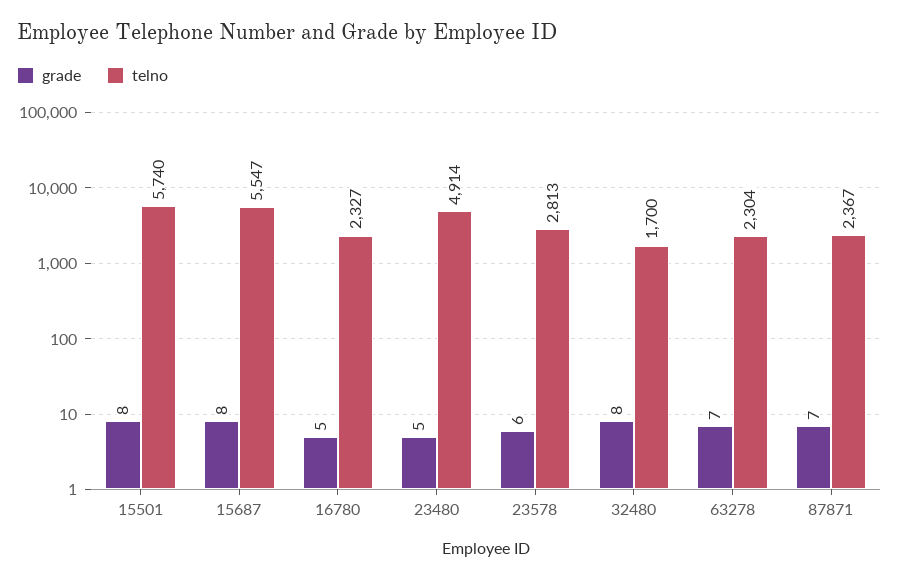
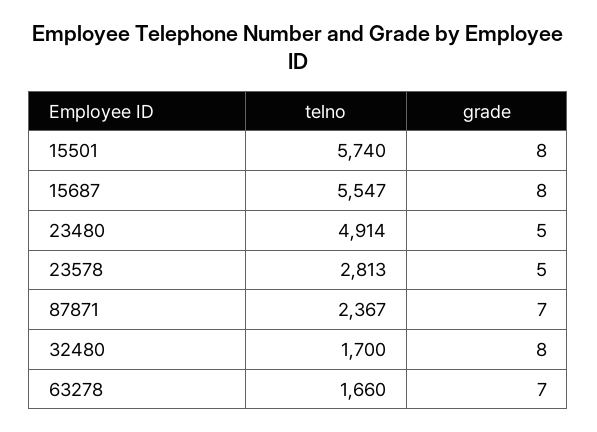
grade, 16780: 5 -> none
telno, 16780: 2327 -> none
grade, 23578: 6 -> 5
telno, 63278: 2304 -> 1660

